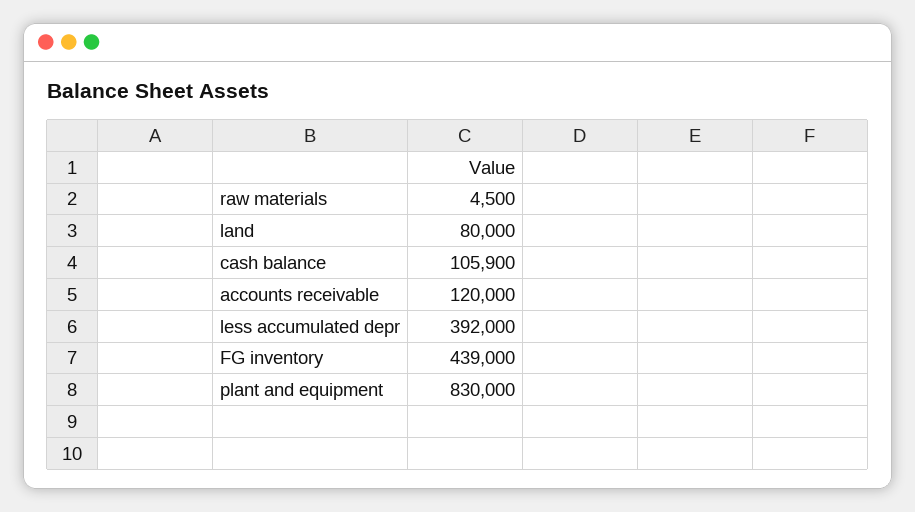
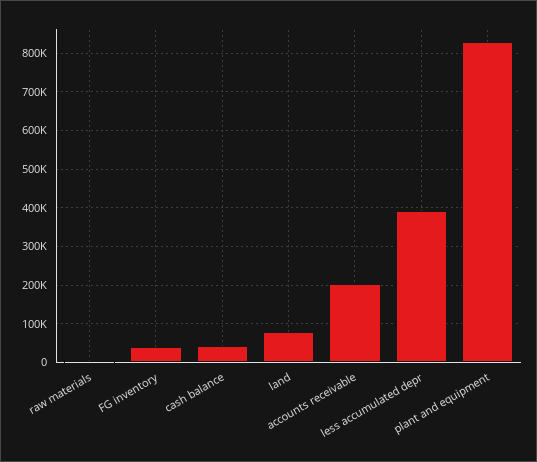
cash balance: 105900 -> 40000
accounts receivable: 120000 -> 200000
FG inventory: 439000 -> 40000

